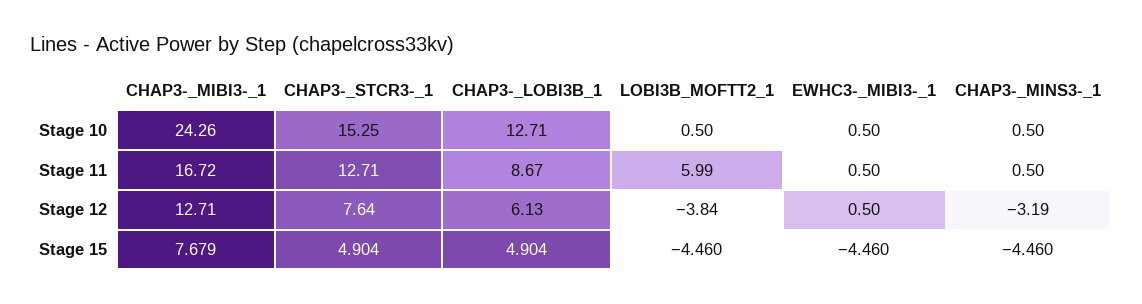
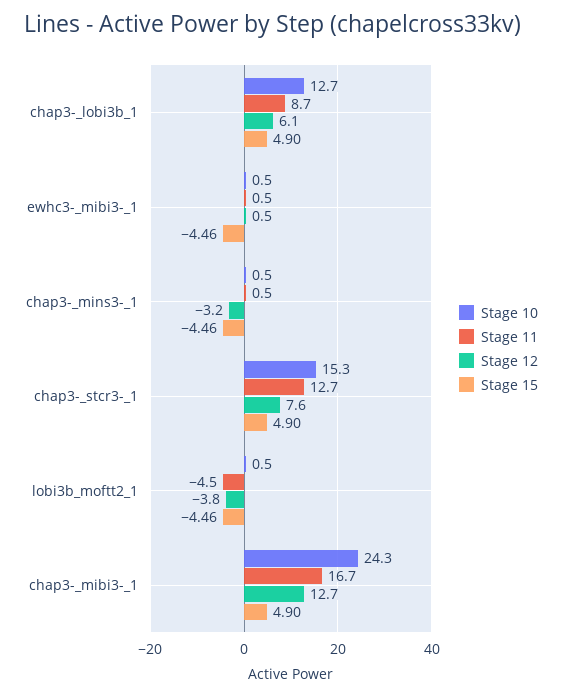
Stage 11, LOBI3B_MOFTT2_1: 5.99 -> -4.5
Stage 15, CHAP3-_MIBI3-_1: 7.679 -> 4.9

